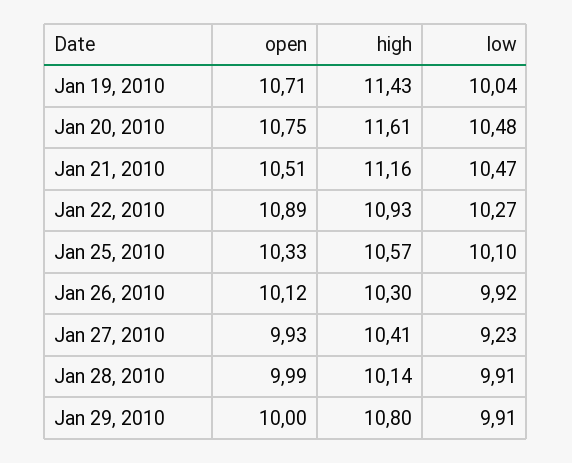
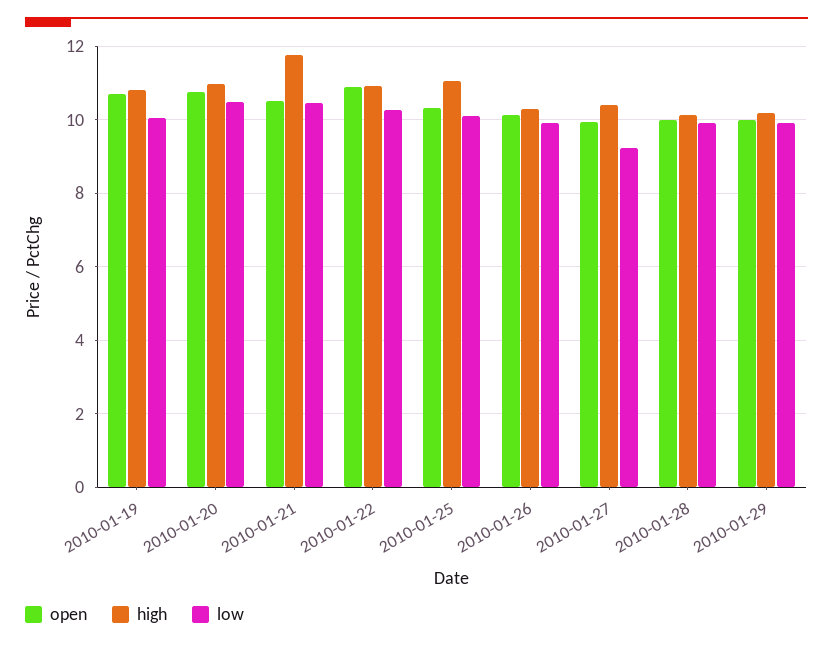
high, Jan 19, 2010: 11.43 -> 10.8
high, Jan 20, 2010: 11.61 -> 11
high, Jan 21, 2010: 11.16 -> 11.8
high, Jan 25, 2010: 10.57 -> 11
high, Jan 29, 2010: 10.8 -> 10.2

